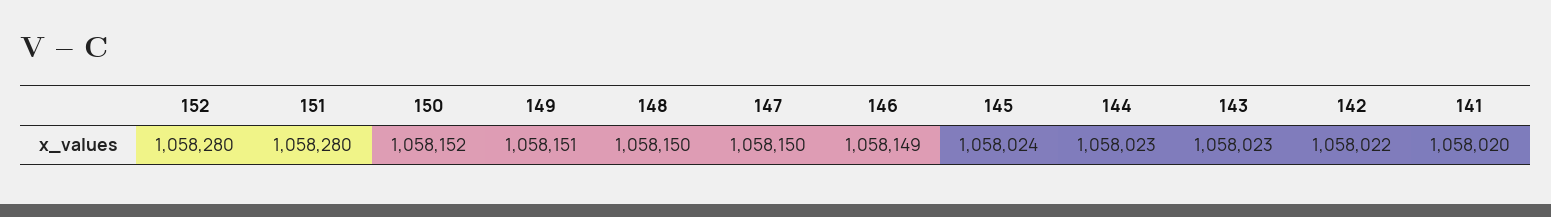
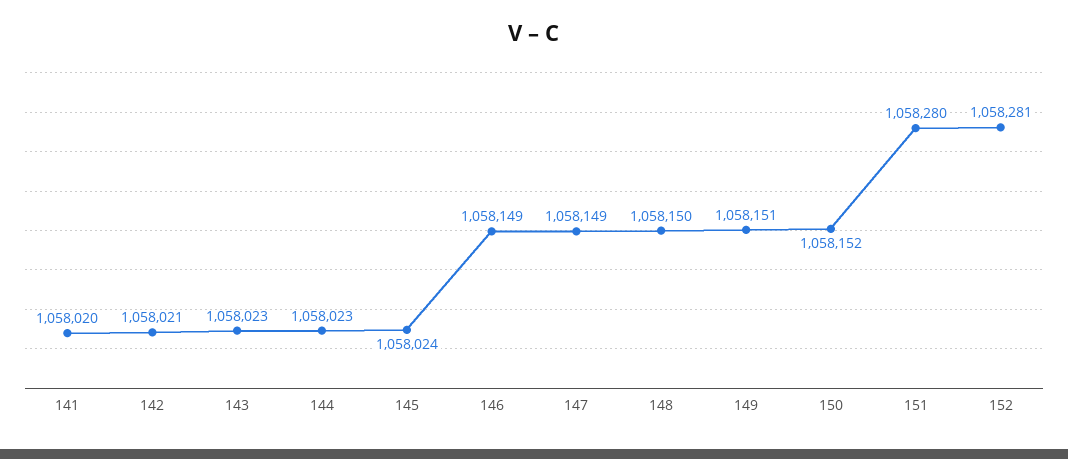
152: 1058280 -> 1058281
147: 1058150 -> 1058149
142: 1058022 -> 1058021

